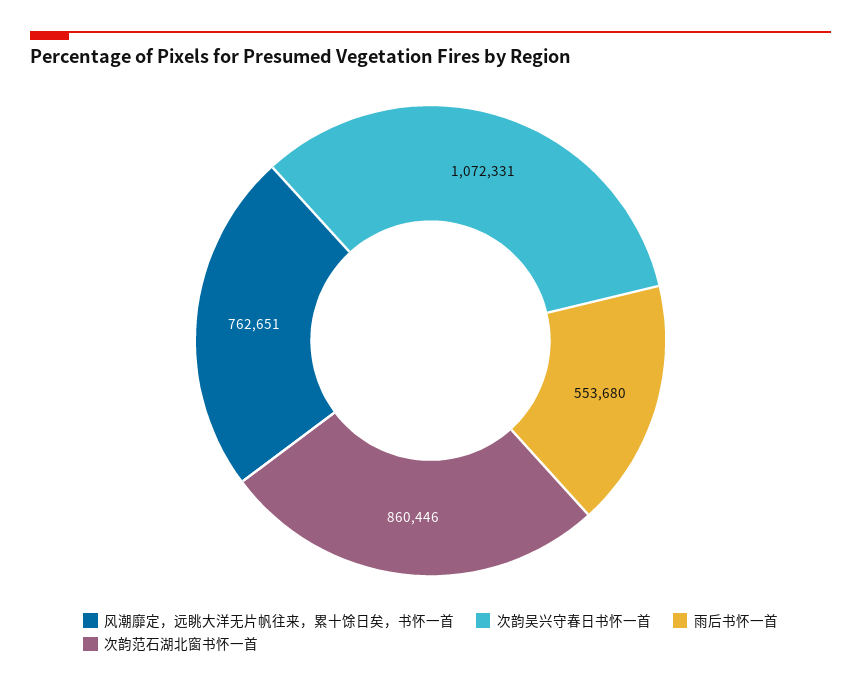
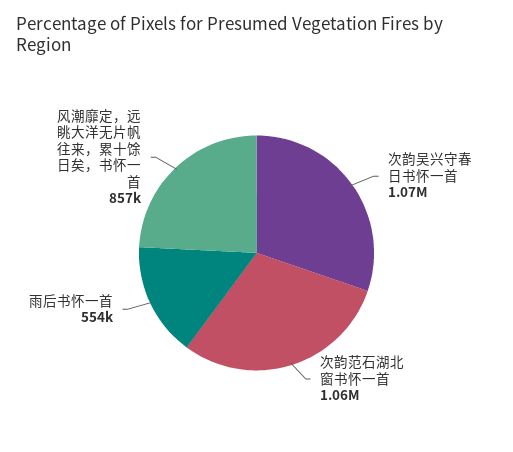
风潮靡定，远眺大洋无片帆往来，累十馀日矣，书怀一首: 762651 -> 857000
次韵范石湖北窗书怀一首: 860446 -> 1060000

